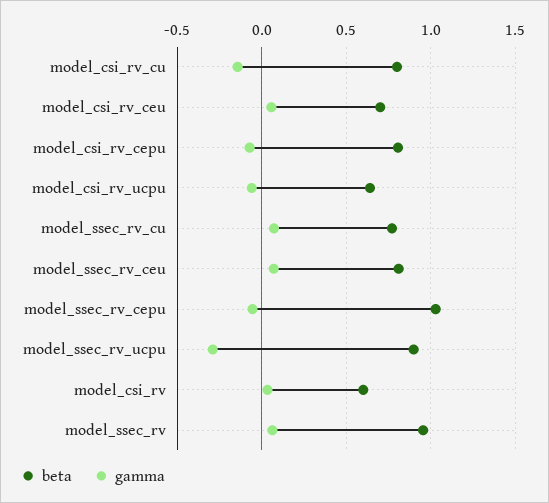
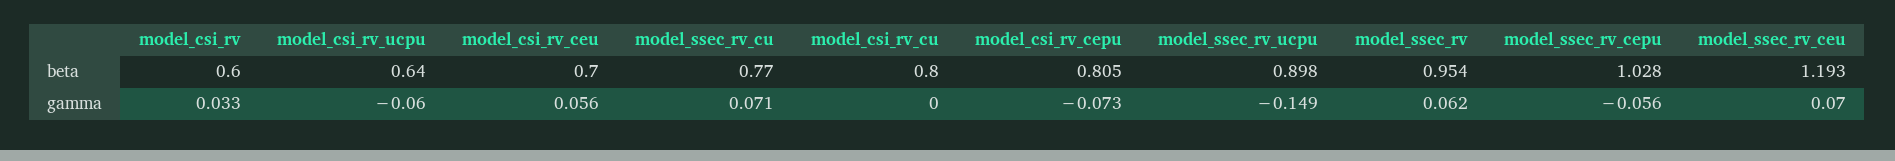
gamma, model_csi_rv_cu: -0.15 -> 0
beta, model_ssec_rv_ceu: 0.8 -> 1.193
gamma, model_ssec_rv_ucpu: -0.3 -> -0.149

